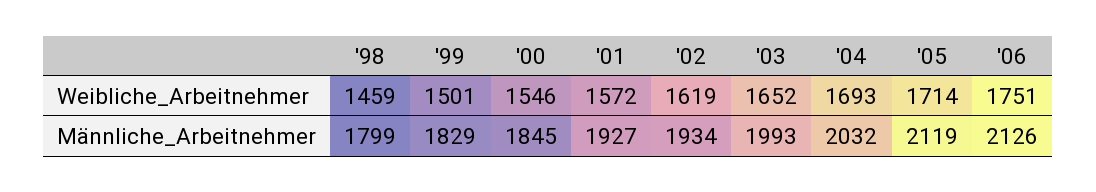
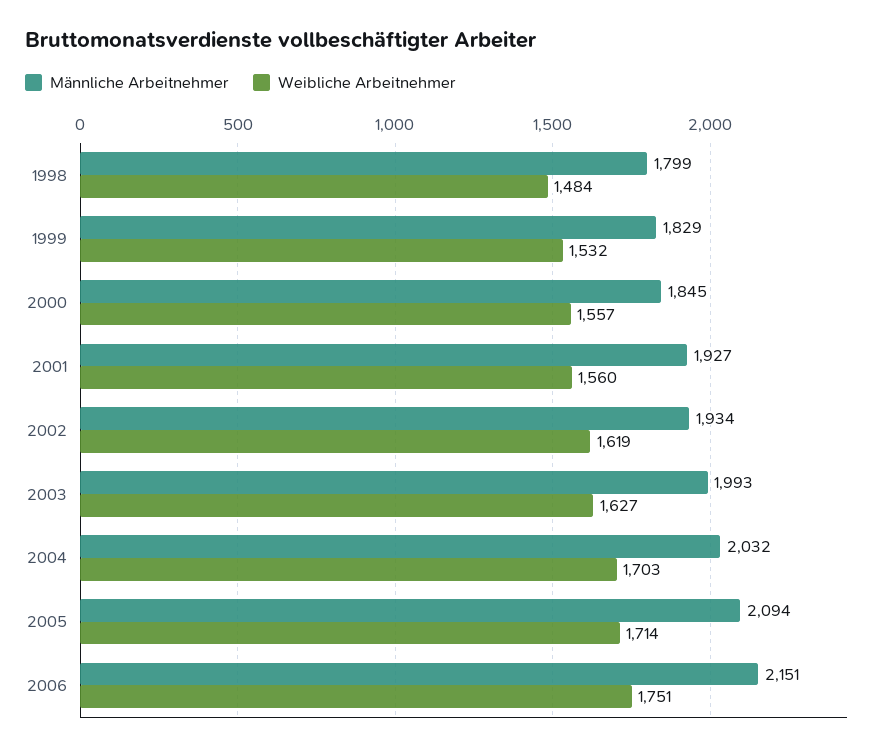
Weibliche_Arbeitnehmer, '98: 1459 -> 1484
Weibliche_Arbeitnehmer, '99: 1501 -> 1532
Weibliche_Arbeitnehmer, '00: 1546 -> 1557
Weibliche_Arbeitnehmer, '01: 1572 -> 1560
Weibliche_Arbeitnehmer, '03: 1652 -> 1627
Weibliche_Arbeitnehmer, '04: 1693 -> 1703
Männliche_Arbeitnehmer, '05: 2119 -> 2094
Männliche_Arbeitnehmer, '06: 2126 -> 2151

